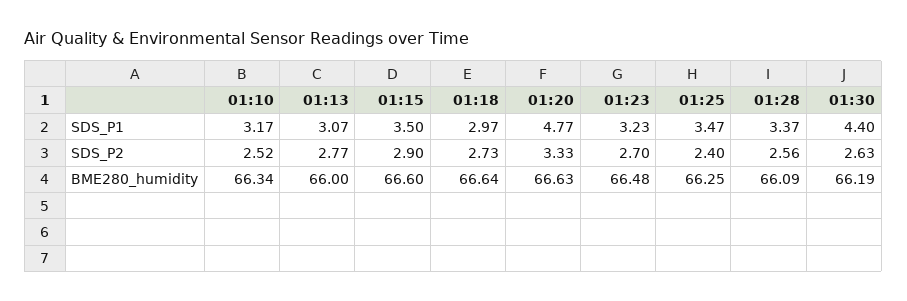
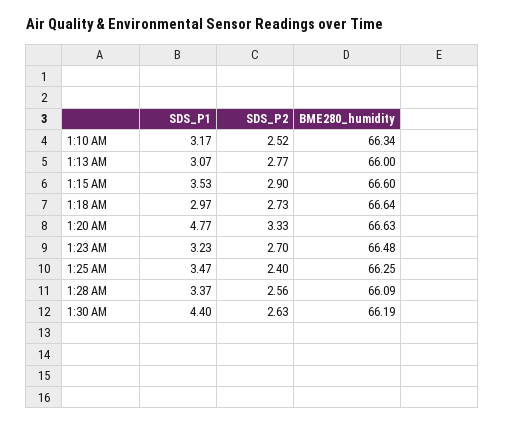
01:15, SDS_P1: 3.5 -> 3.53

